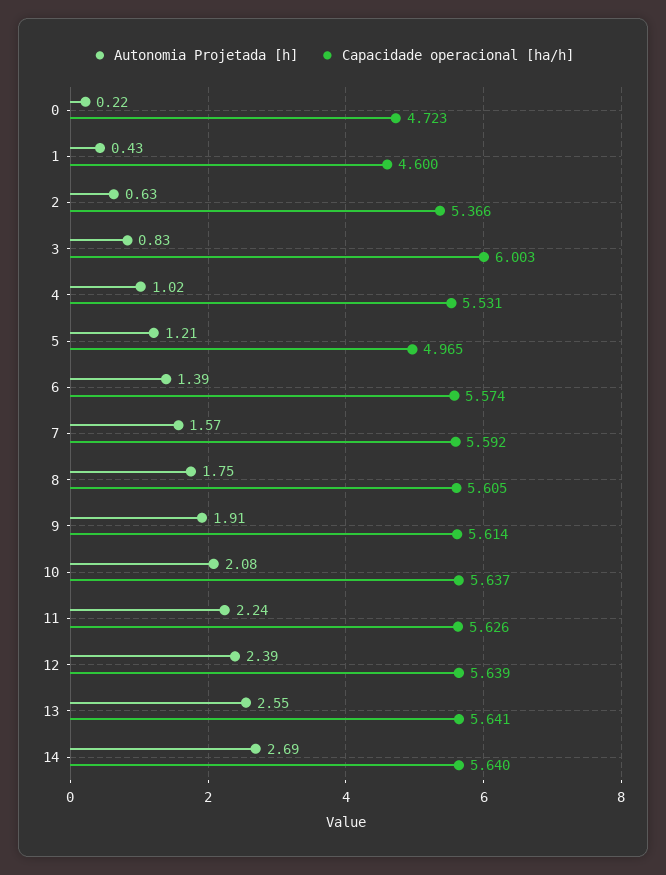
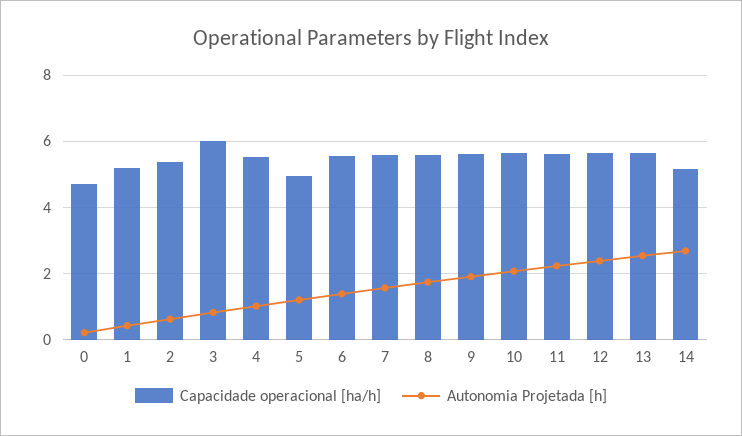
Capacidade operacional [ha/h], 1: 4.6 -> 5.2
Capacidade operacional [ha/h], 14: 5.64 -> 5.2

